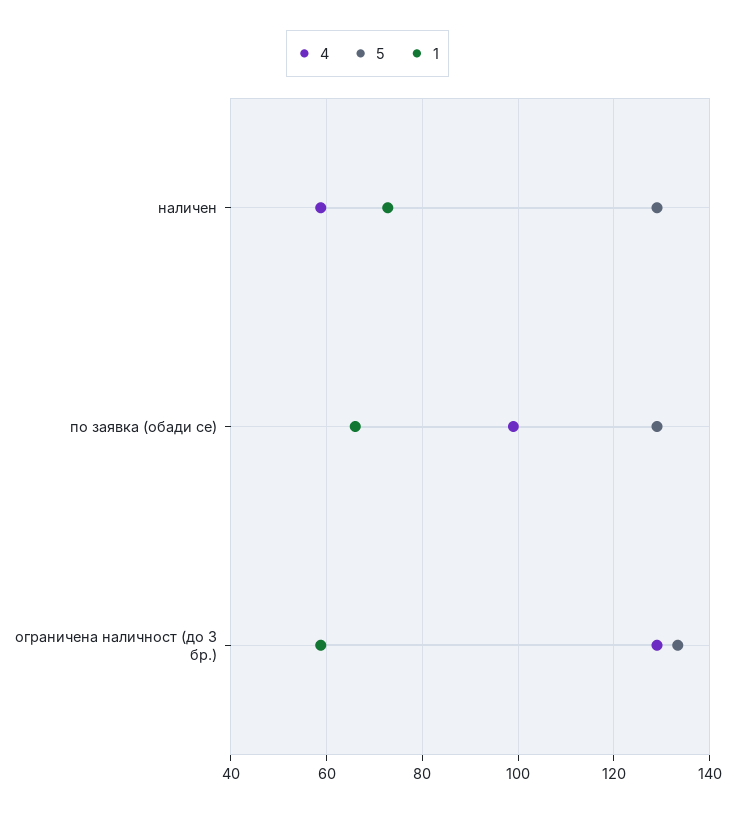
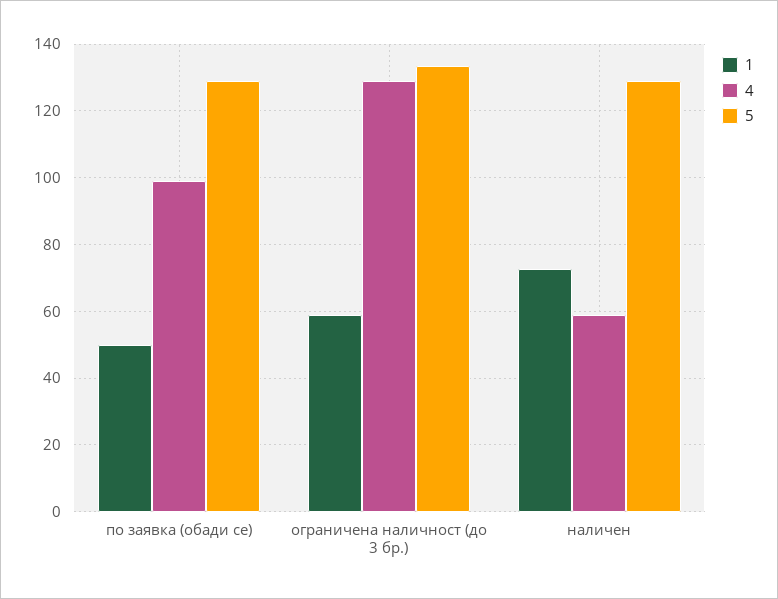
1, по заявка (обади се): 66 -> 50

